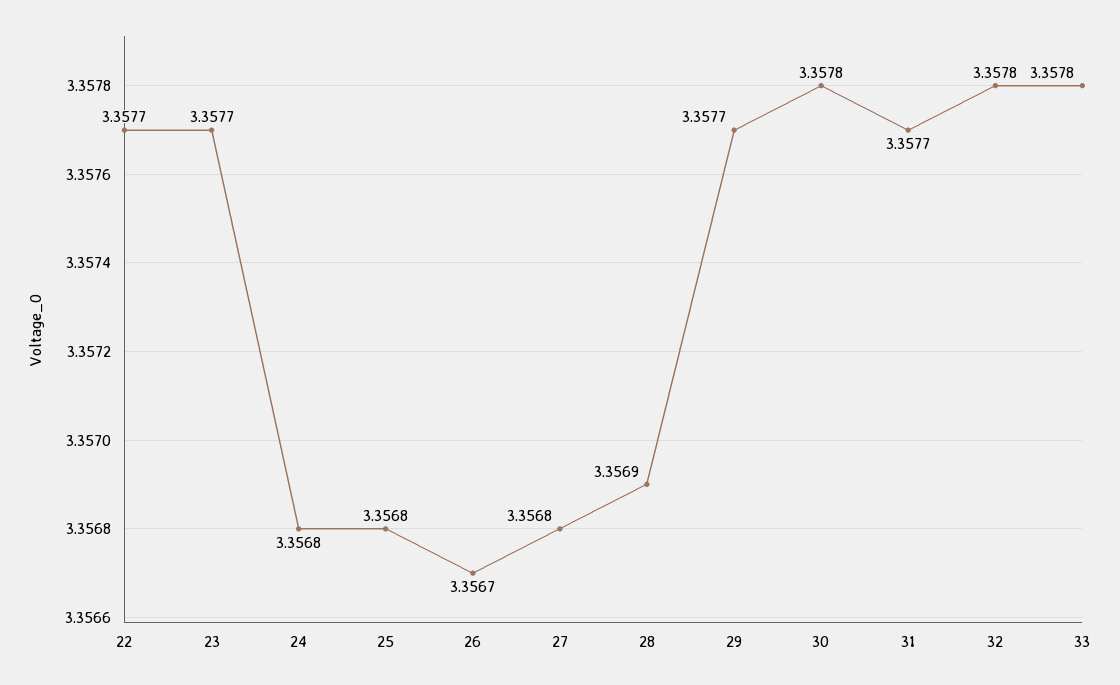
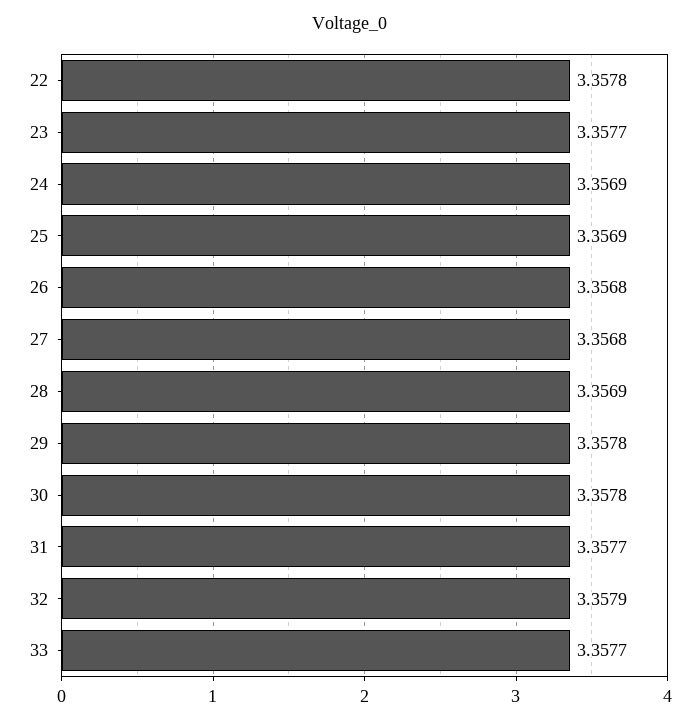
22: 3.3577 -> 3.3578
24: 3.3568 -> 3.3569
25: 3.3568 -> 3.3569
26: 3.3567 -> 3.3568
29: 3.3577 -> 3.3578
32: 3.3578 -> 3.3579
33: 3.3578 -> 3.3577

